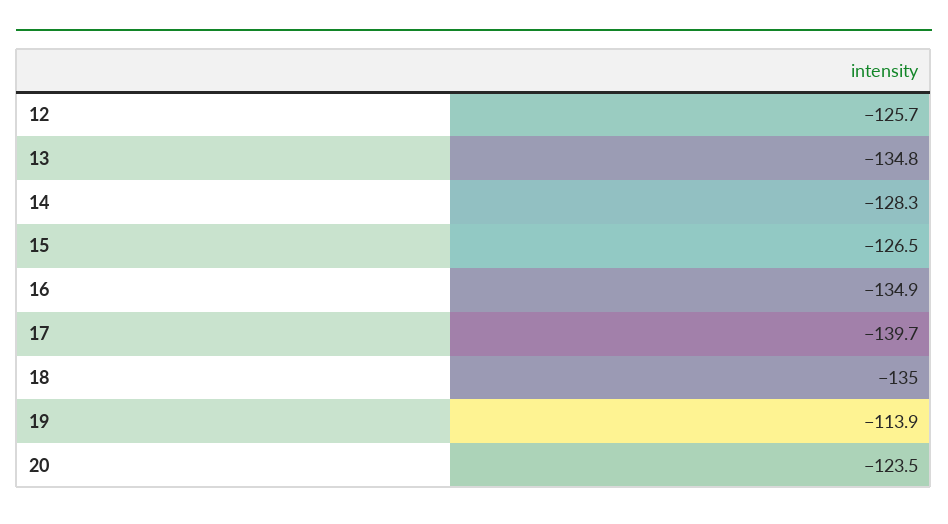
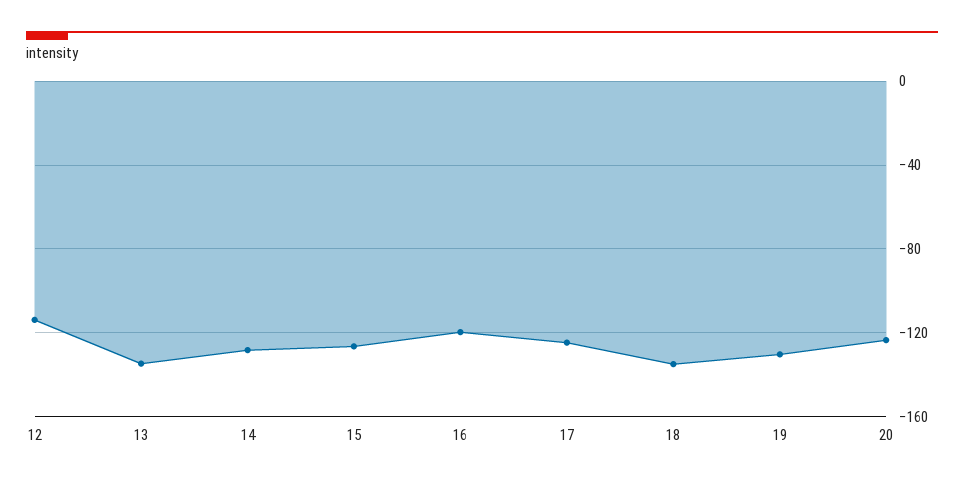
12: -125.7 -> -115
16: -134.9 -> -120
17: -139.7 -> -125
19: -113.9 -> -130

